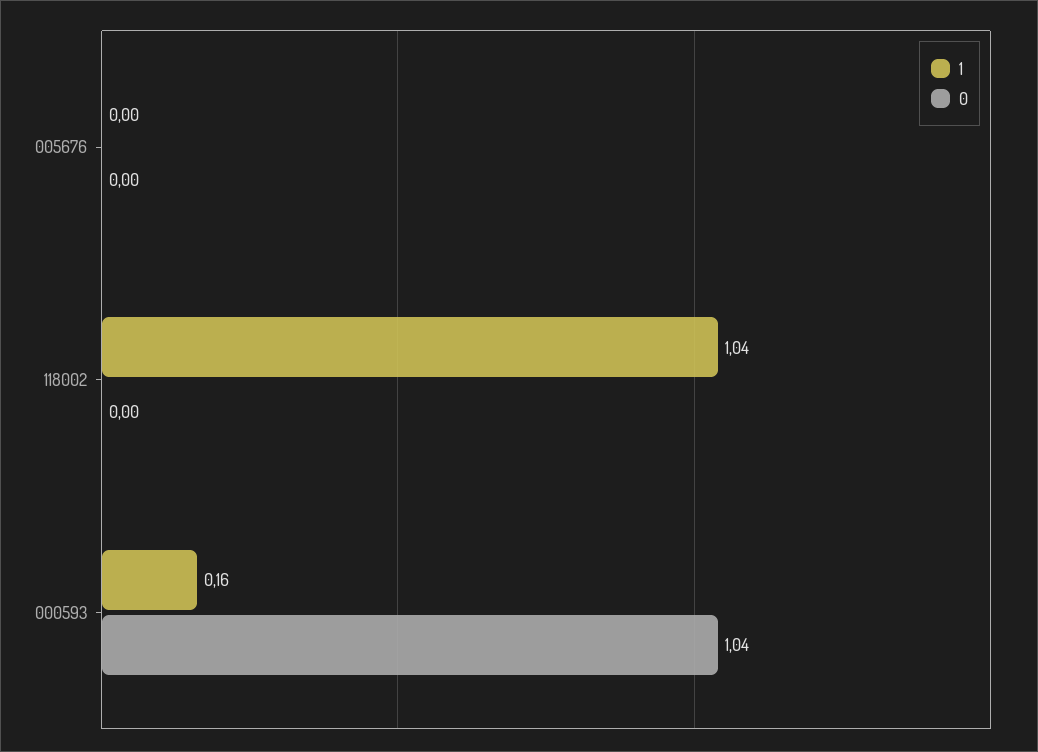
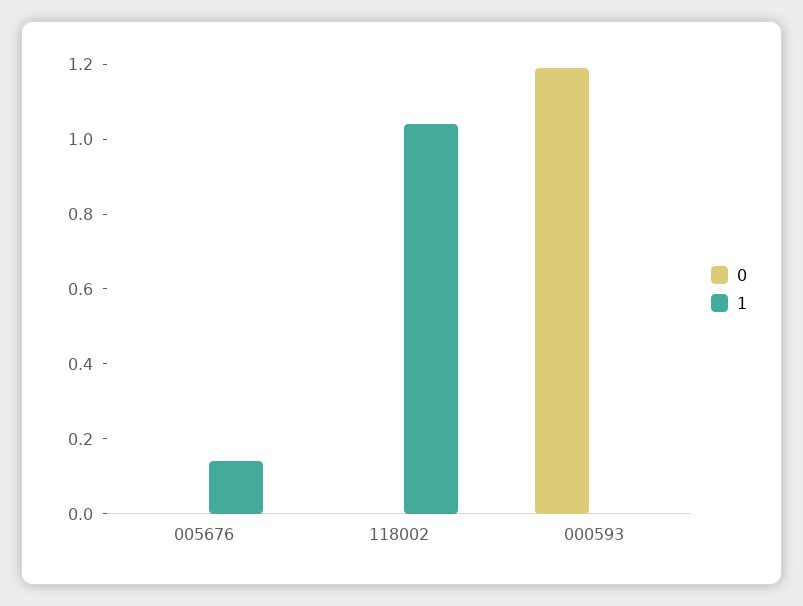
1, 005676: 0 -> 0.15
1, 000593: 0.16 -> 0
0, 000593: 1.04 -> 1.2

